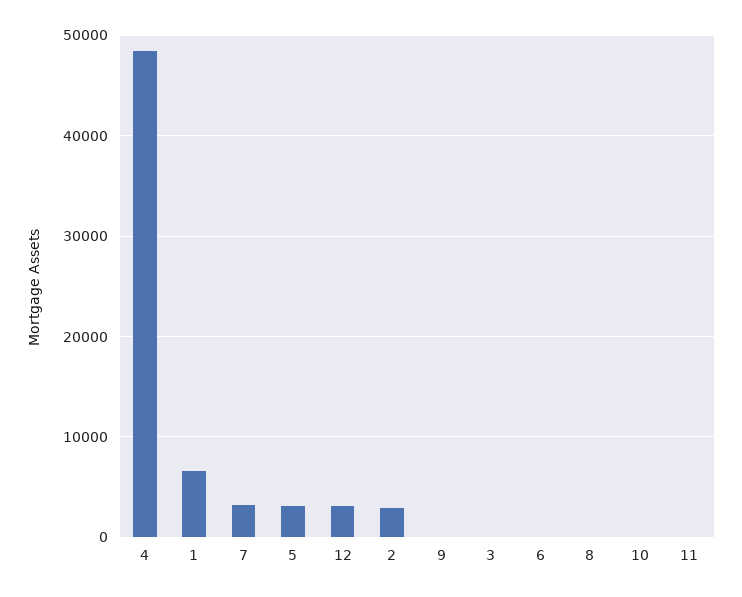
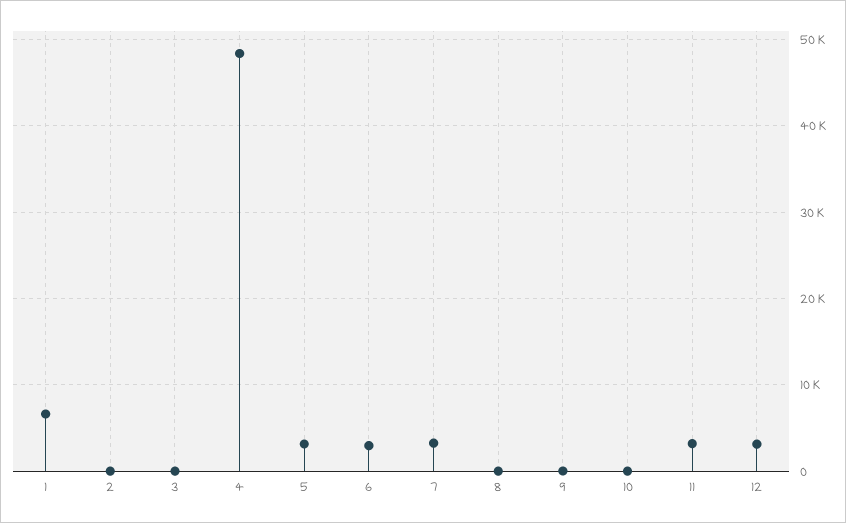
2: 3000 -> 0
6: 0 -> 3000
11: 0 -> 3000

